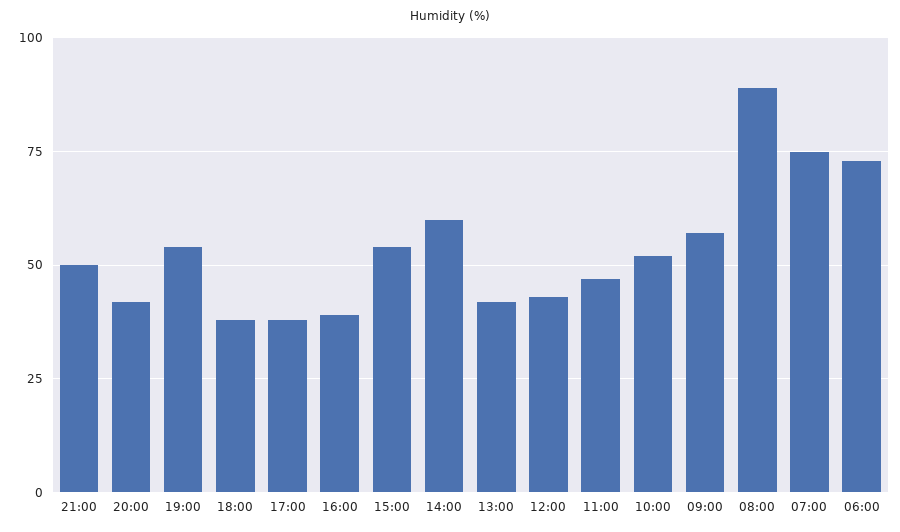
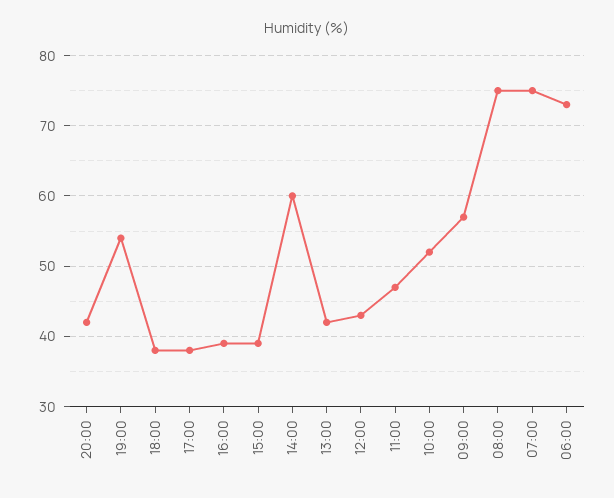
21:00: 50 -> none
15:00: 55 -> 39
08:00: 90 -> 75

